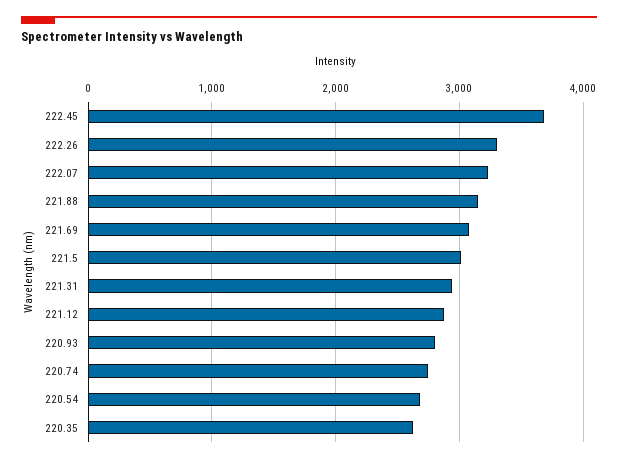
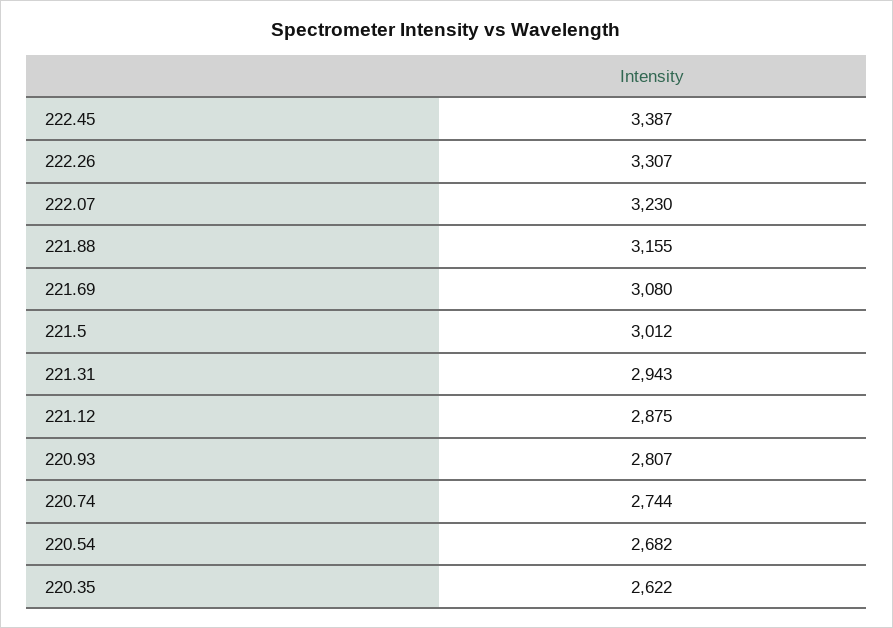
222.45: 3700 -> 3387

